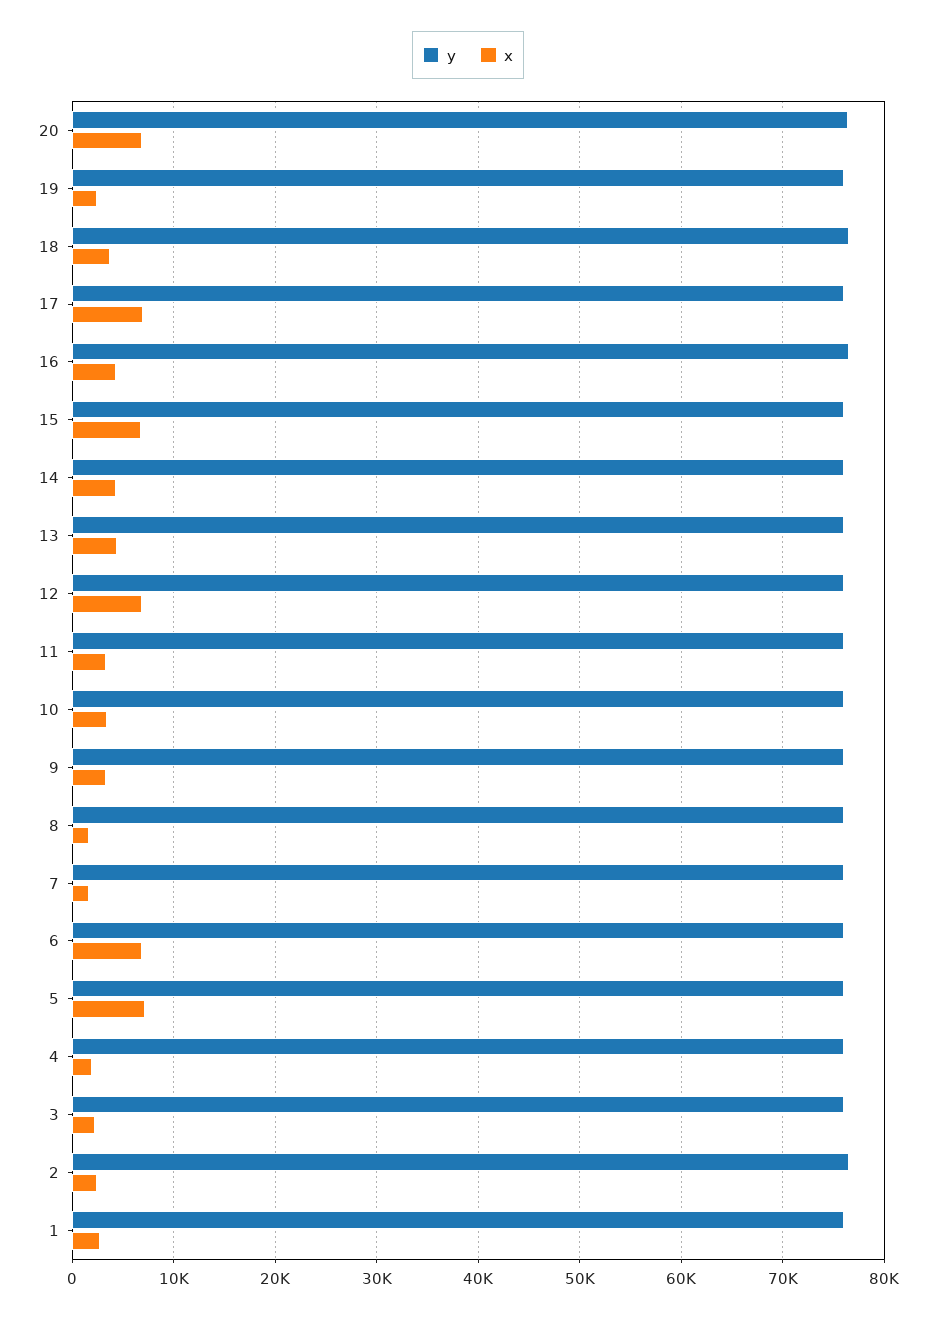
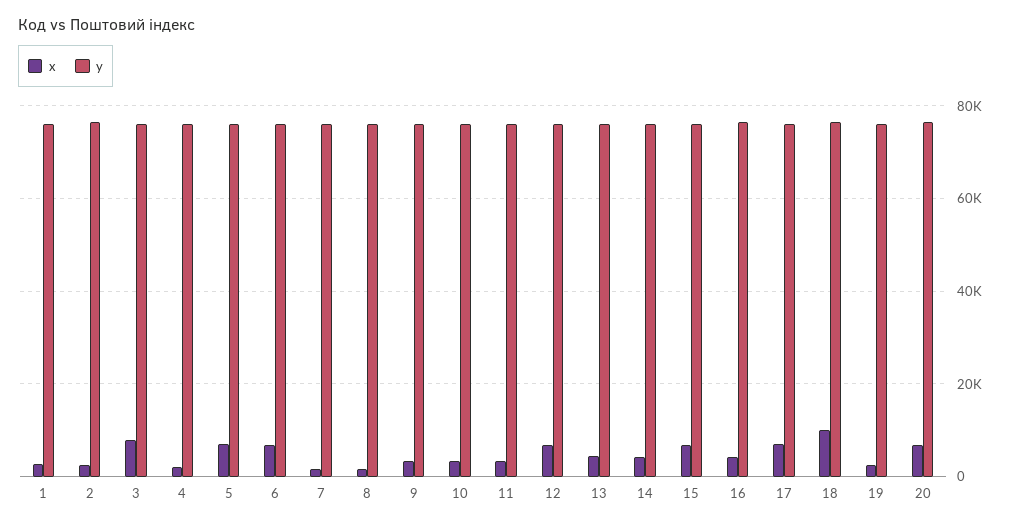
x, 18: 4000 -> 10000
x, 3: 2000 -> 8000

